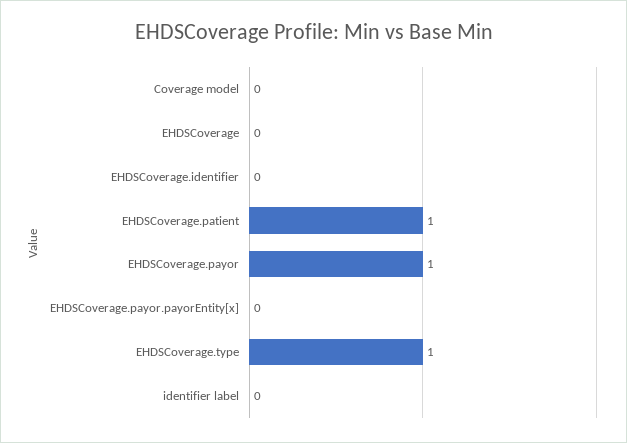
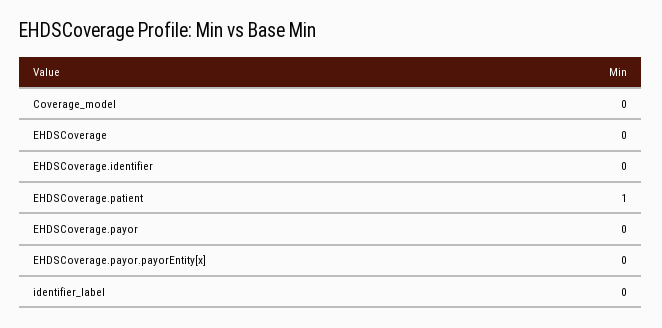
EHDSCoverage.payor: 1 -> 0
EHDSCoverage.type: 1 -> none

